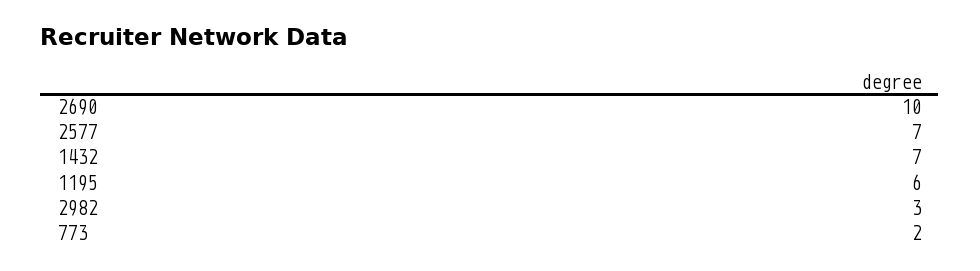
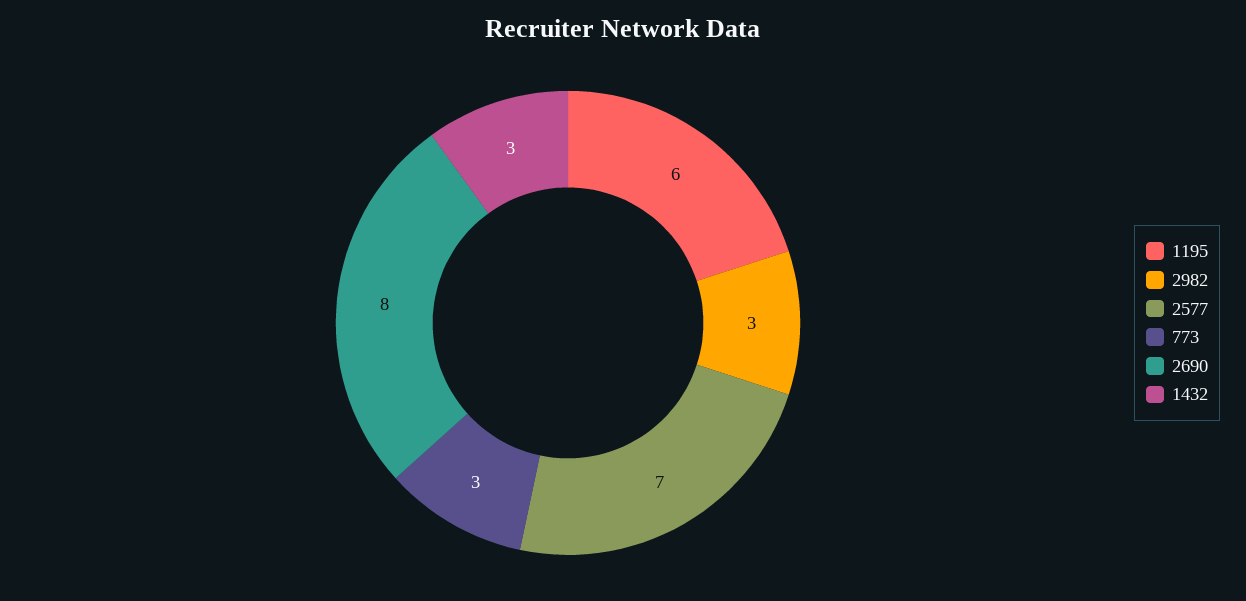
2690: 10 -> 8
1432: 7 -> 3
773: 2 -> 3

